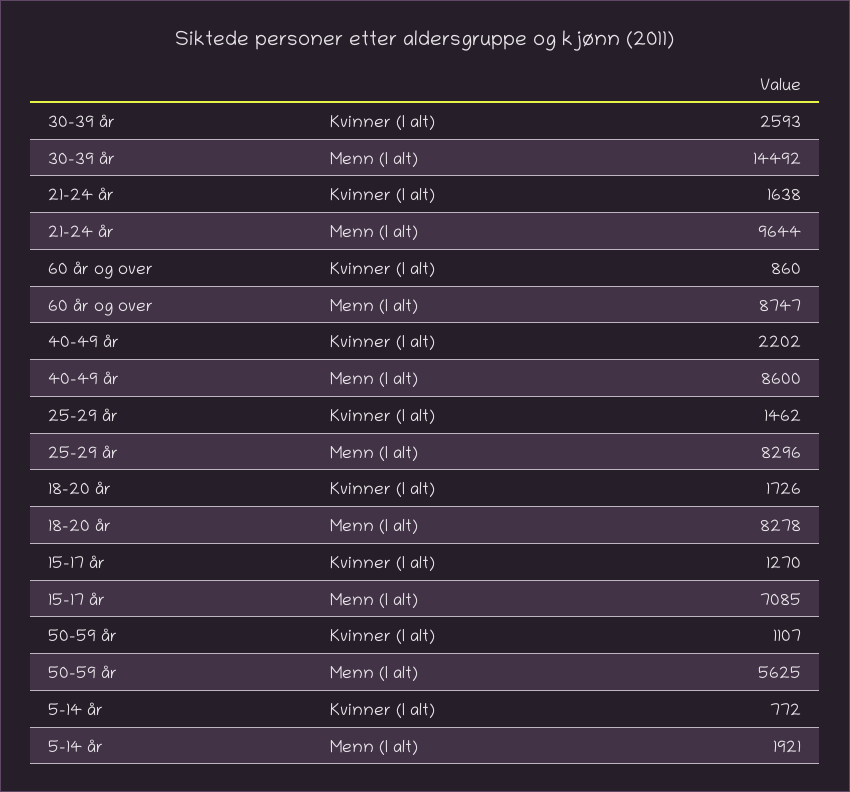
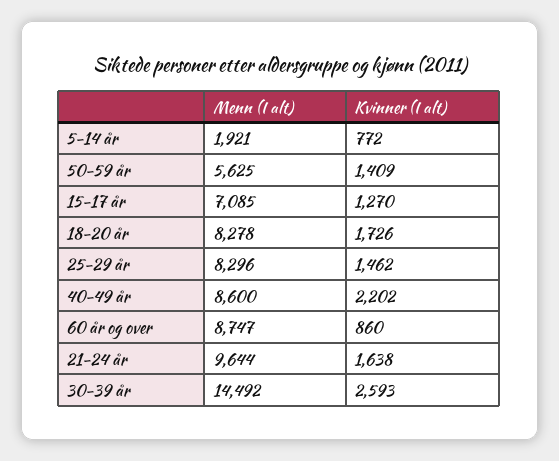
50-59 år, Kvinner (I alt): 1107 -> 1409

